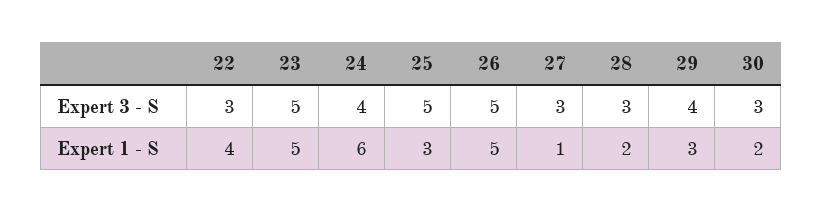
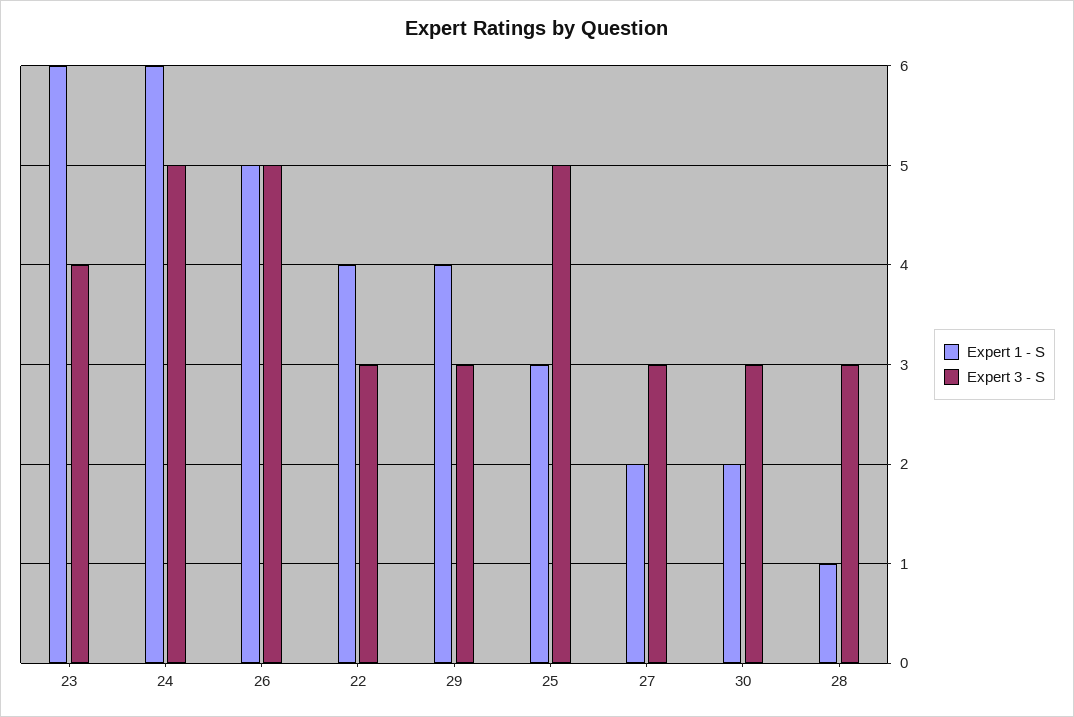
Expert 3 - S, 23: 5 -> 4
Expert 3 - S, 24: 4 -> 5
Expert 3 - S, 29: 4 -> 3
Expert 1 - S, 23: 5 -> 6
Expert 1 - S, 27: 1 -> 2
Expert 1 - S, 28: 2 -> 1
Expert 1 - S, 29: 3 -> 4

